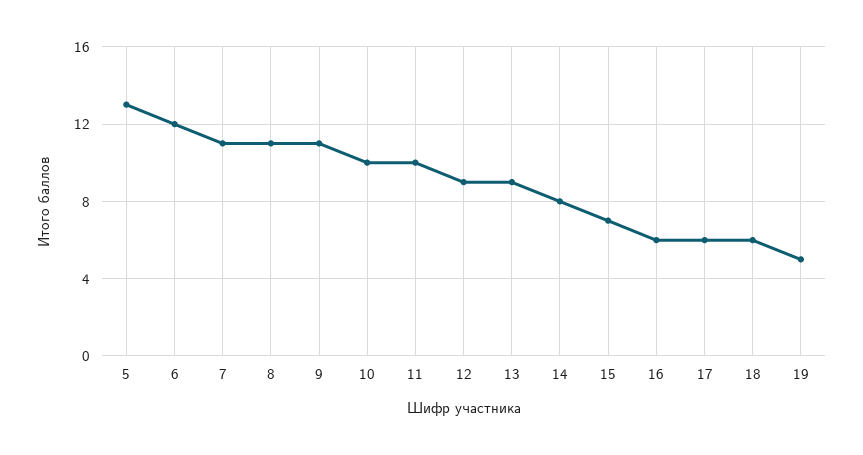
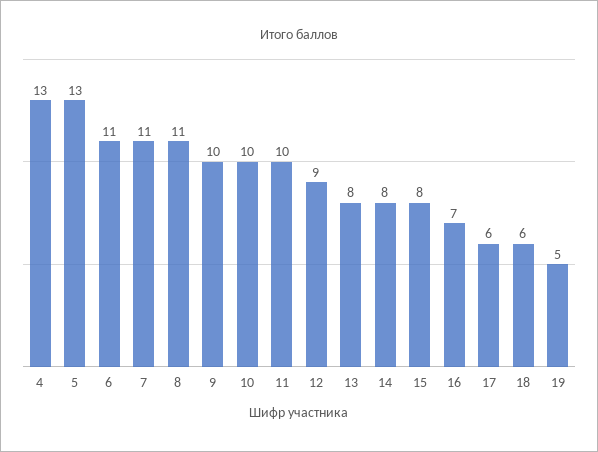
6: 12 -> 11
9: 11 -> 10
13: 9 -> 8
15: 7 -> 8
16: 6 -> 7
4: none -> 13

